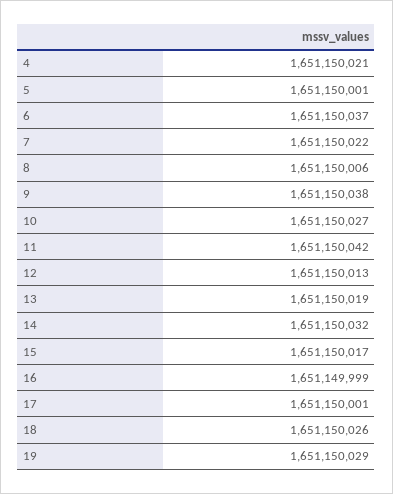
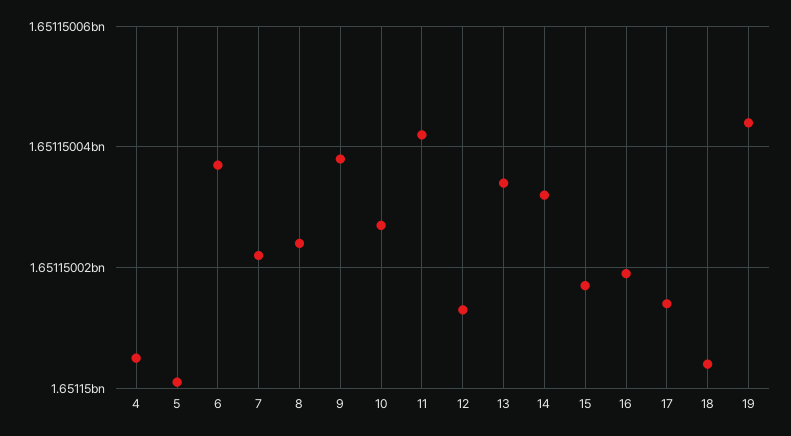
4: 1651150021 -> 1651150005
8: 1651150006 -> 1651150025
13: 1651150019 -> 1651150035
16: 1651149999 -> 1651150020
17: 1651150001 -> 1651150015
18: 1651150026 -> 1651150005
19: 1651150029 -> 1651150045

